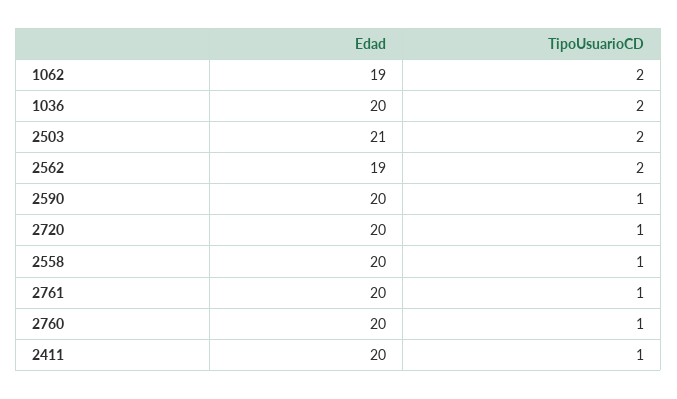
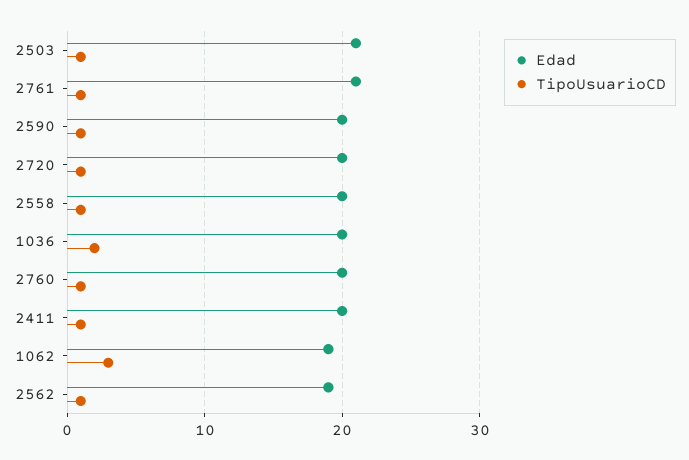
TipoUsuarioCD, 1062: 2 -> 3
TipoUsuarioCD, 2503: 2 -> 1
TipoUsuarioCD, 2562: 2 -> 1
Edad, 2761: 20 -> 21

